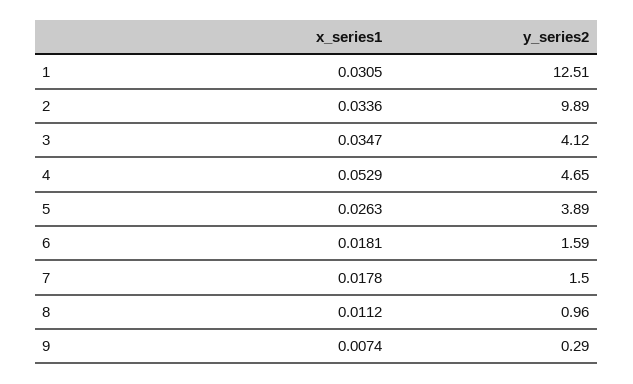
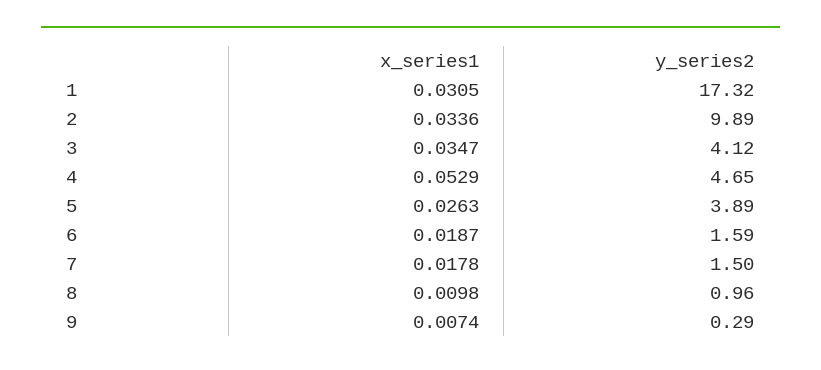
y_series2, 1: 12.51 -> 17.32
x_series1, 6: 0.0181 -> 0.0187
x_series1, 8: 0.0112 -> 0.0098

